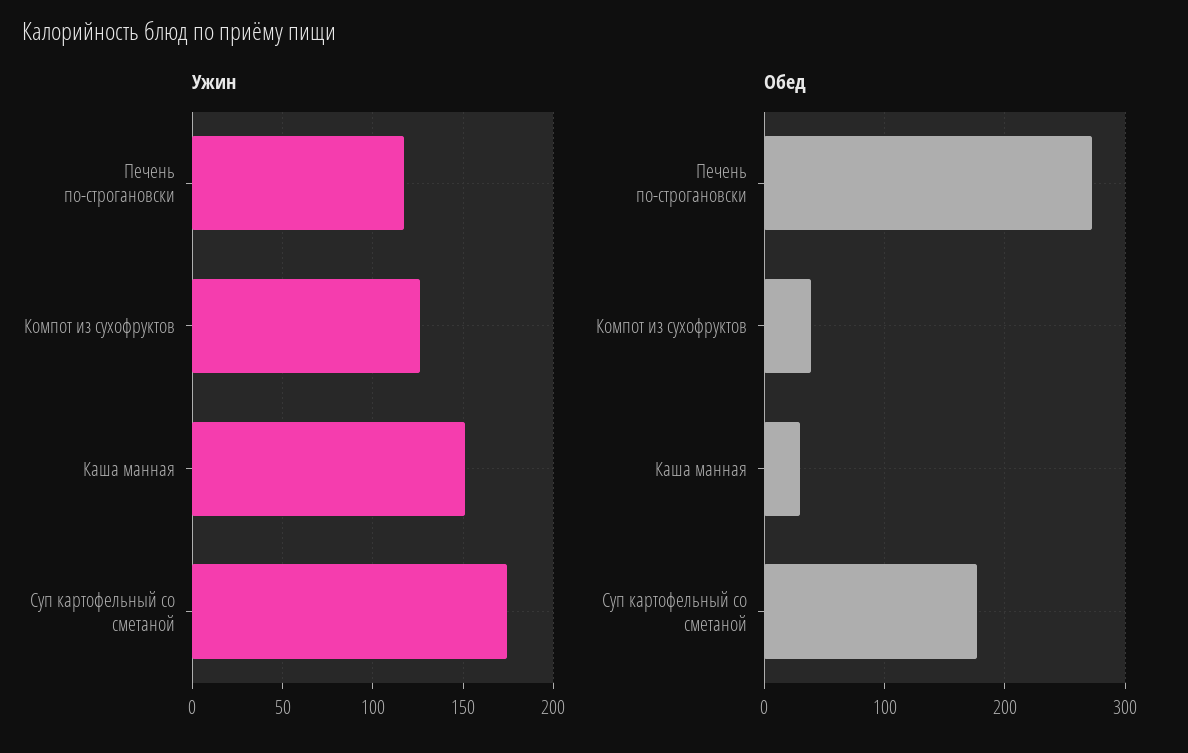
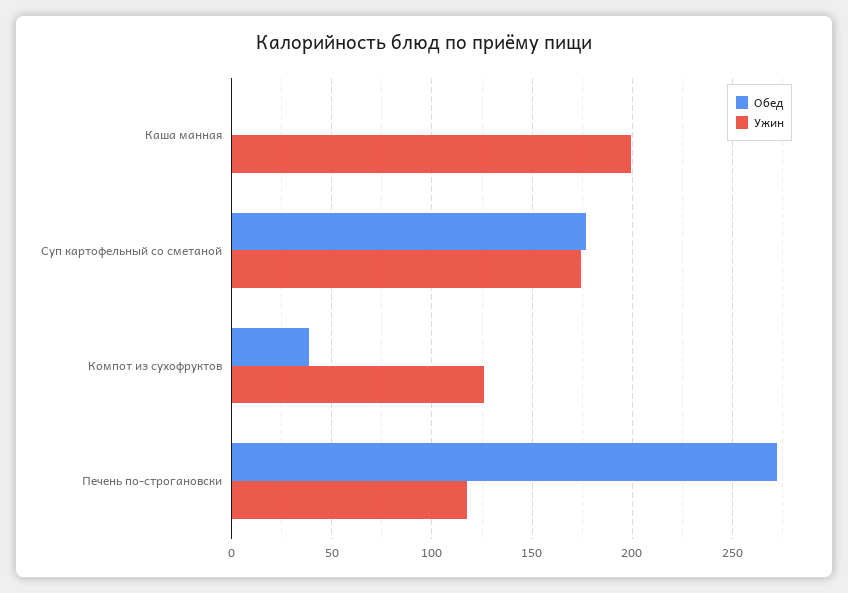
Ужин, Каша манная: 150 -> 200
Обед, Каша манная: 30 -> 0

